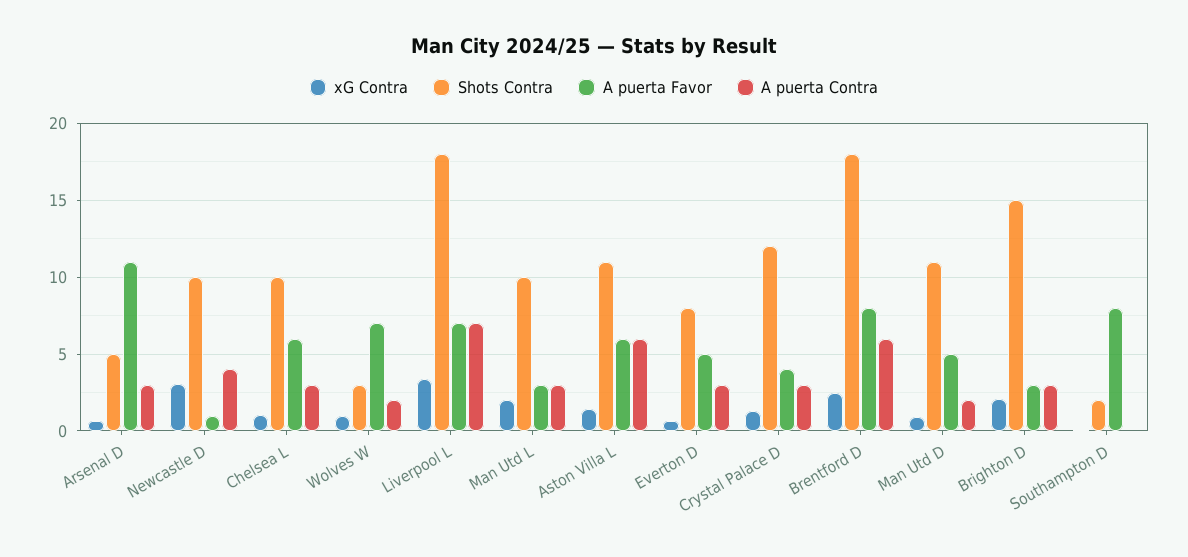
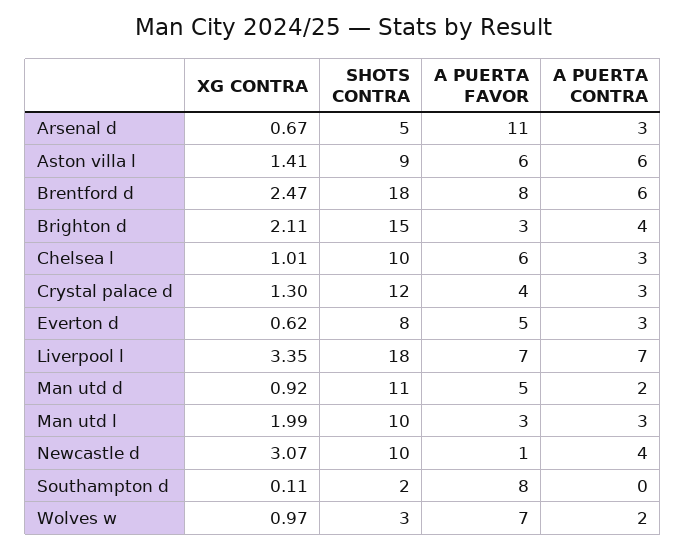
Shots Contra, Aston Villa L: 11 -> 9
A puerta Contra, Brighton D: 3 -> 4

